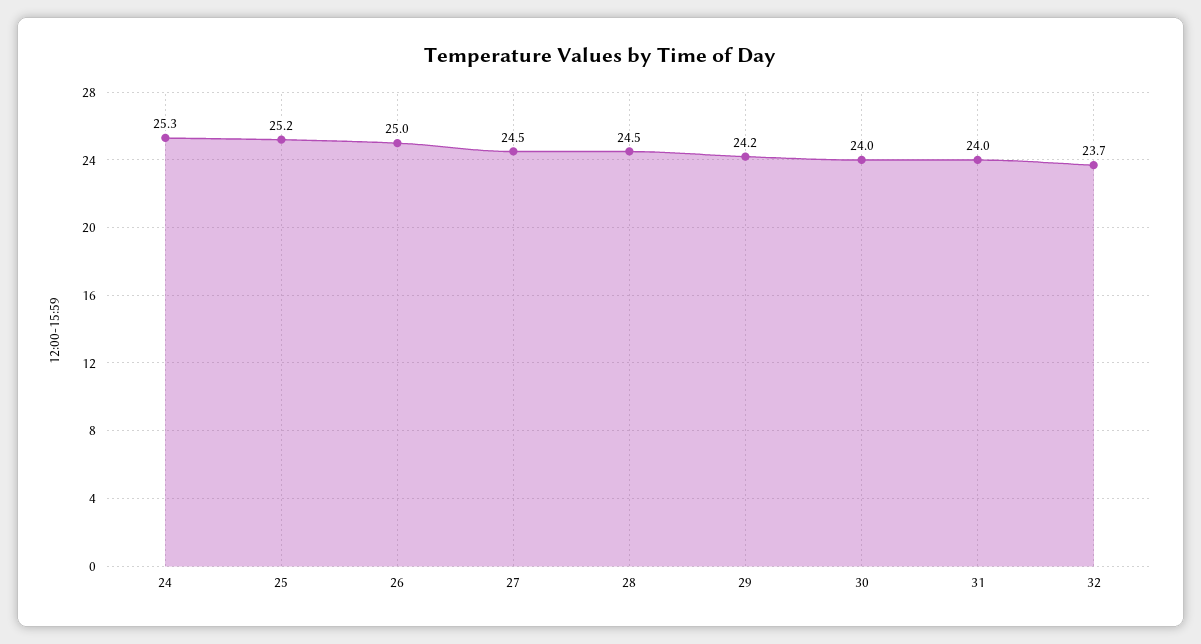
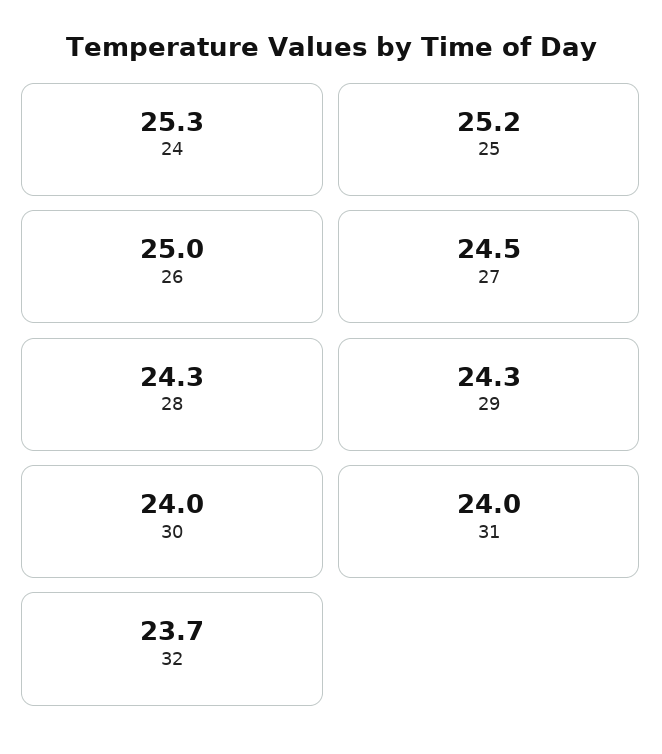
28: 24.5 -> 24.3
29: 24.2 -> 24.3

